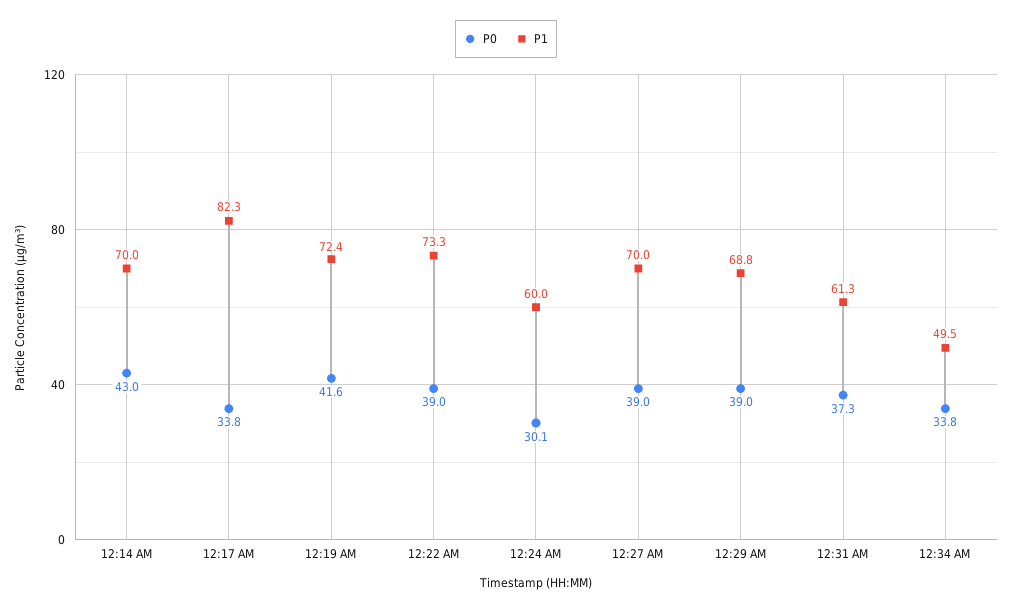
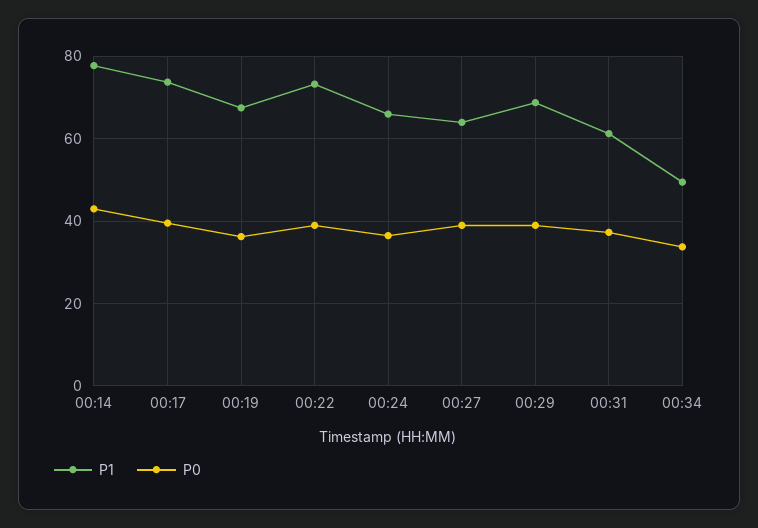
P1, 12:14 AM: 70 -> 78
P0, 12:17 AM: 33.8 -> 40
P1, 12:17 AM: 82.3 -> 74
P0, 12:19 AM: 41.6 -> 36
P1, 12:19 AM: 72.4 -> 68
P0, 12:24 AM: 30.1 -> 36
P1, 12:24 AM: 60 -> 66
P1, 12:27 AM: 70 -> 64

